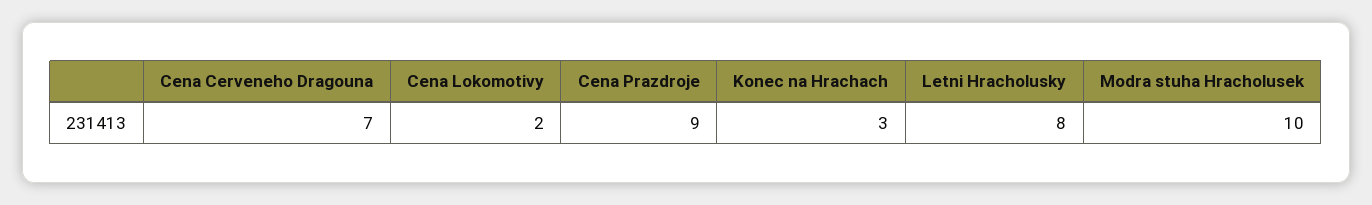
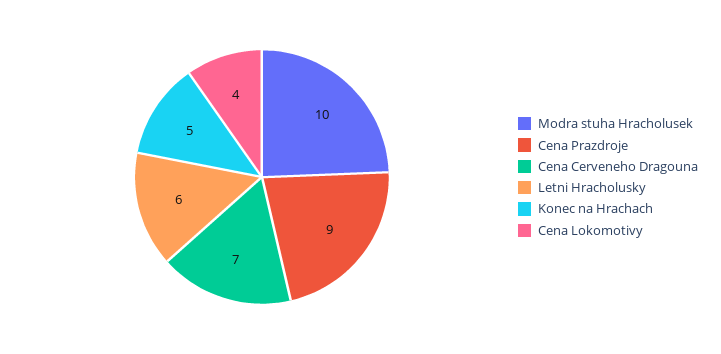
Cena Lokomotivy: 2 -> 4
Konec na Hrachach: 3 -> 5
Letni Hracholusky: 8 -> 6

